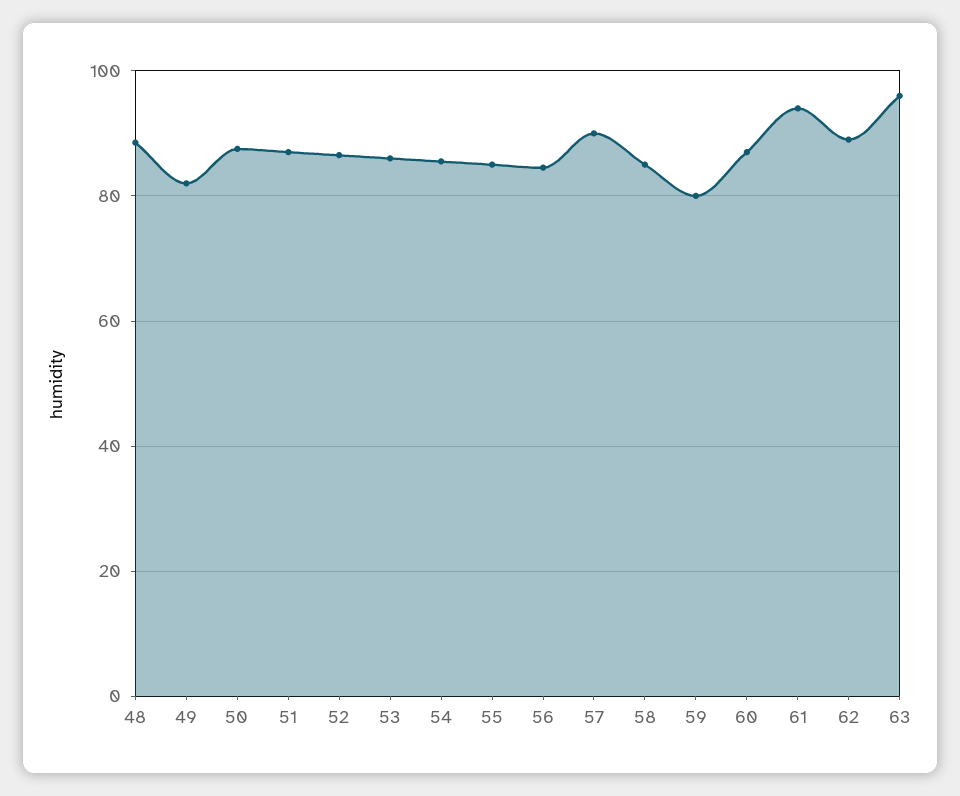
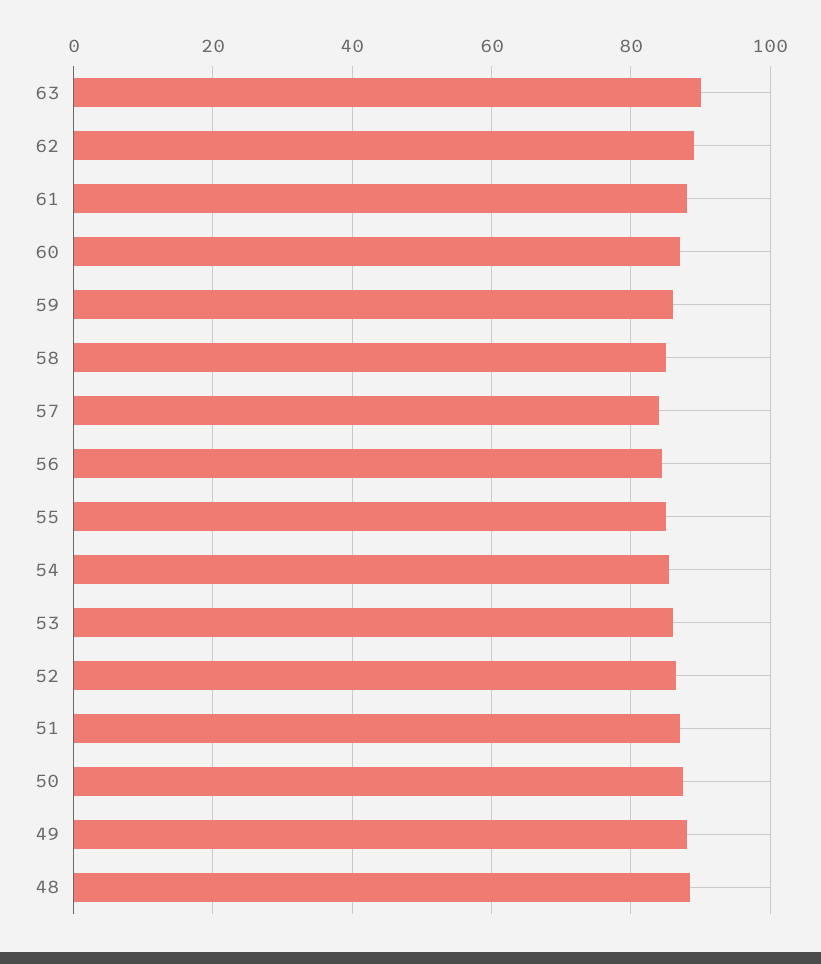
49: 82 -> 88
57: 90 -> 84
59: 80 -> 86
61: 94 -> 88
63: 96 -> 90

